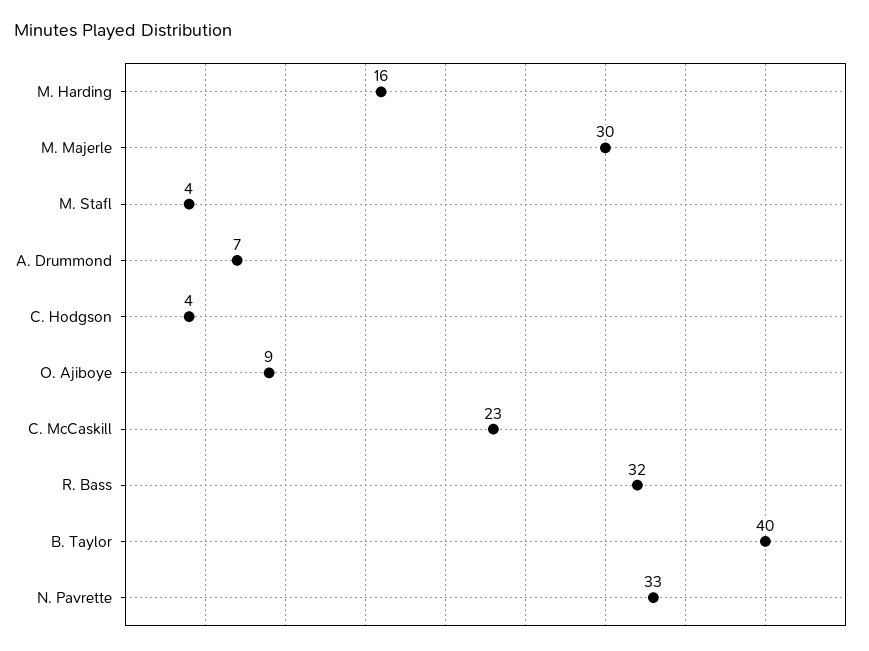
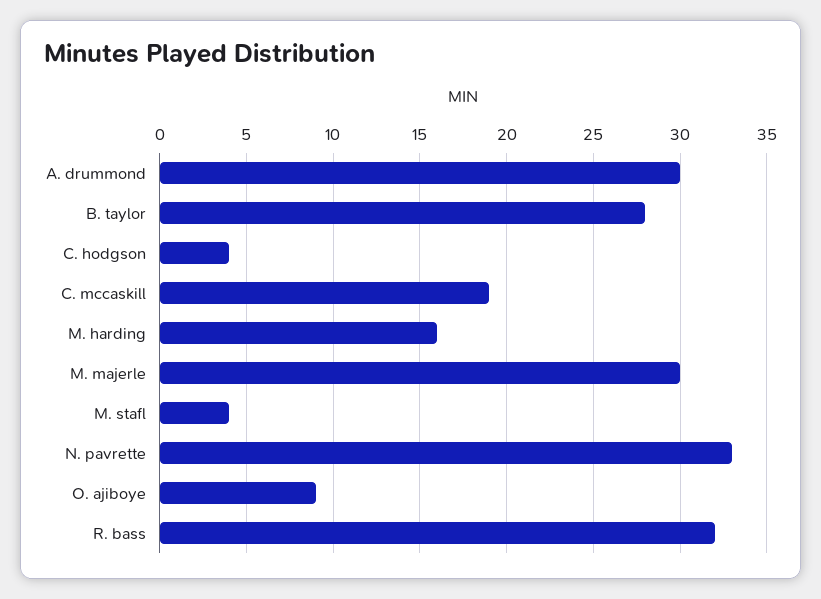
A. Drummond: 7 -> 30
C. McCaskill: 23 -> 19
B. Taylor: 40 -> 28

